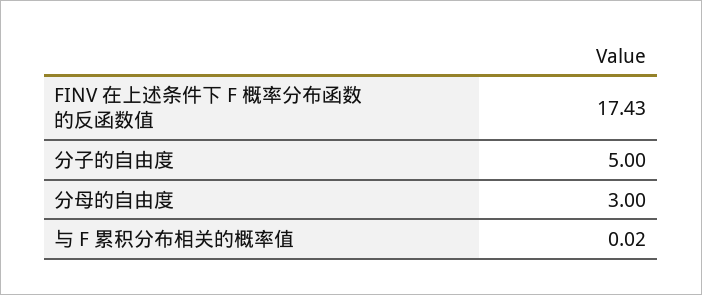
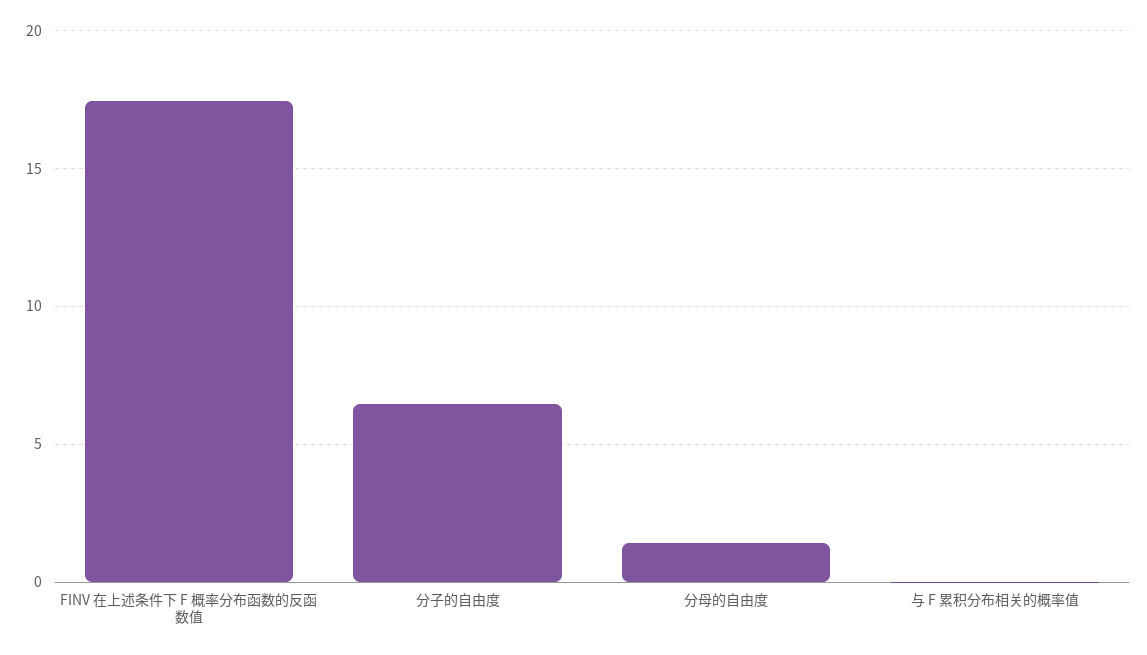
分子的自由度: 5 -> 6.5
分母的自由度: 3 -> 1.5

